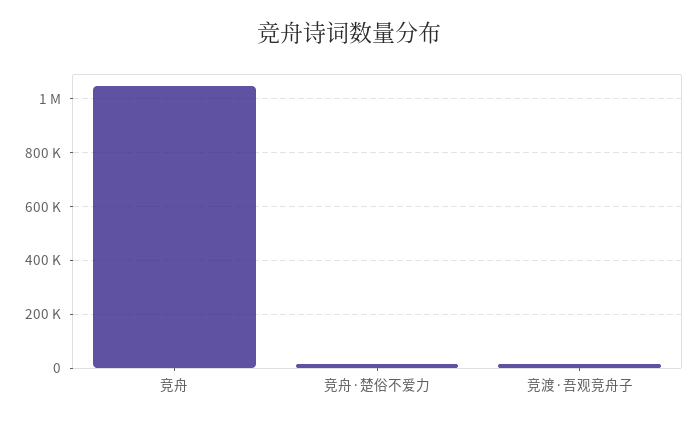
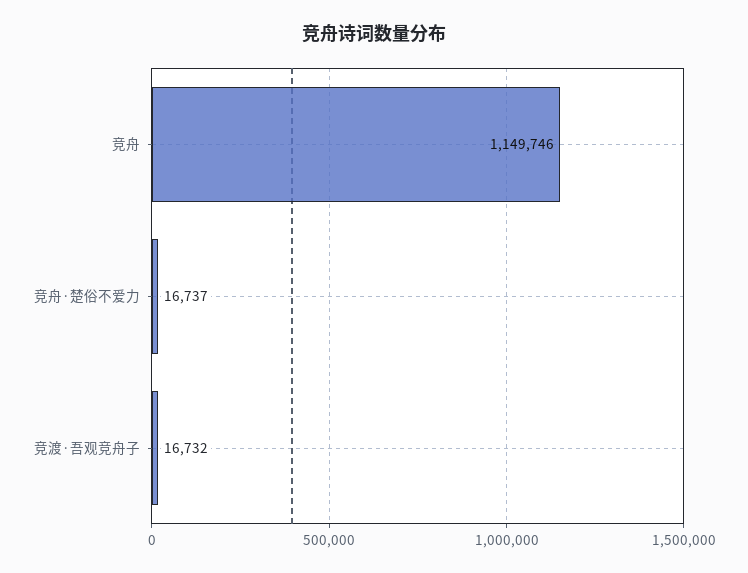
竞舟: 1050000 -> 1149746

